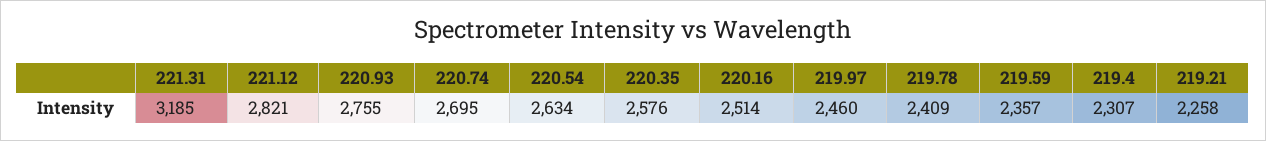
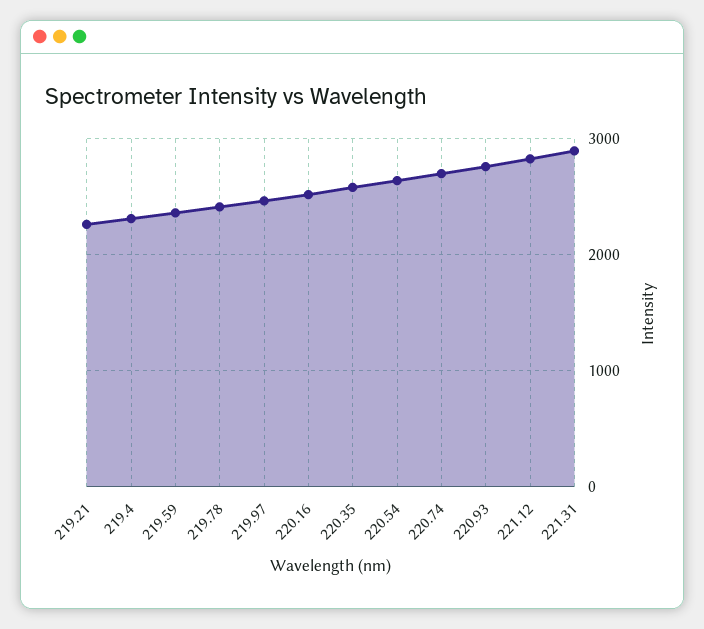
221.31: 3185 -> 2900

